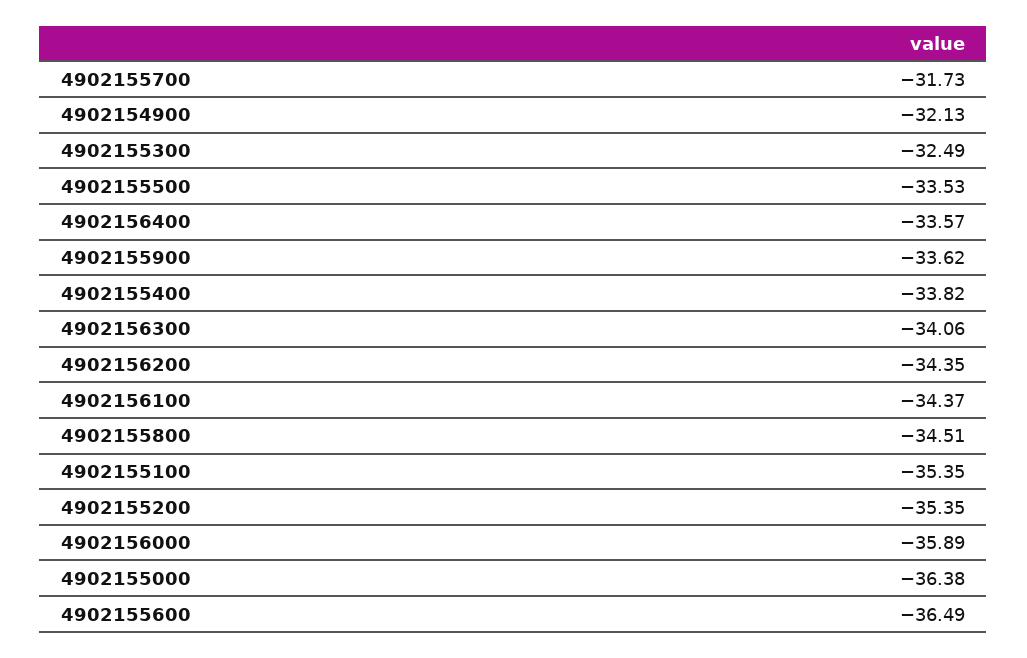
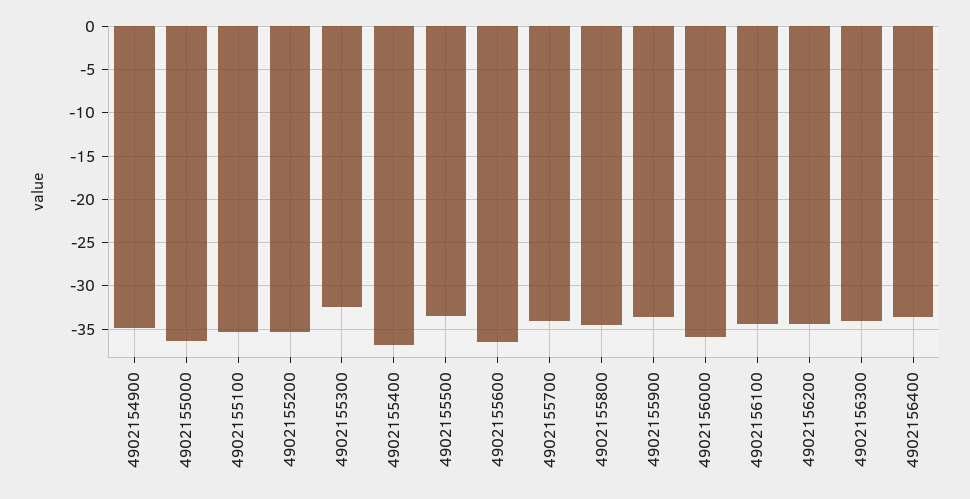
4902155700: -31.73 -> -34
4902154900: -32.13 -> -35
4902155400: -33.82 -> -37

